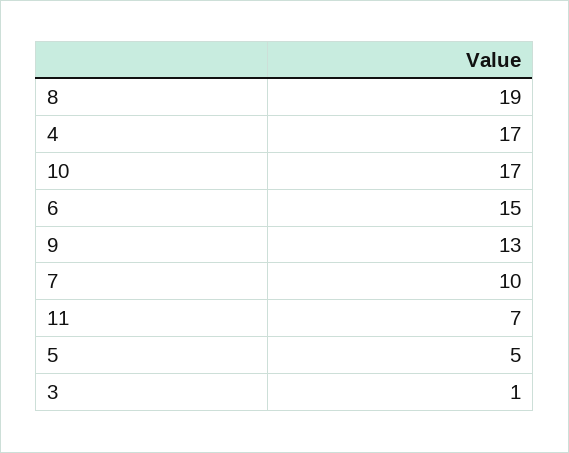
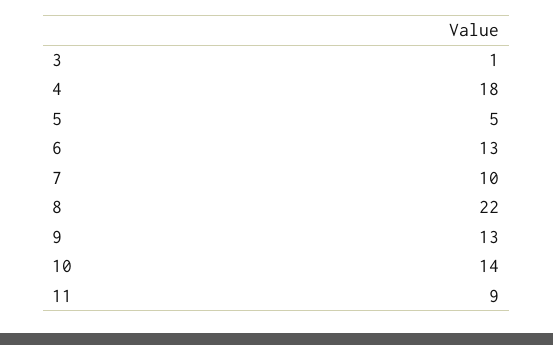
8: 19 -> 22
4: 17 -> 18
10: 17 -> 14
6: 15 -> 13
11: 7 -> 9

